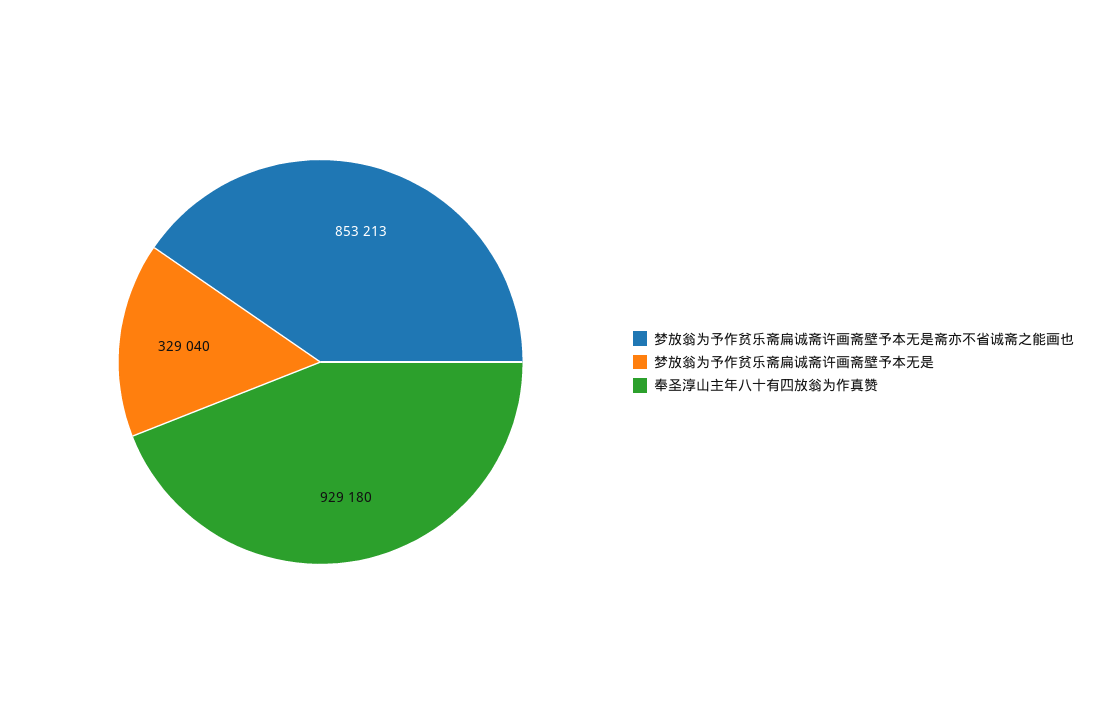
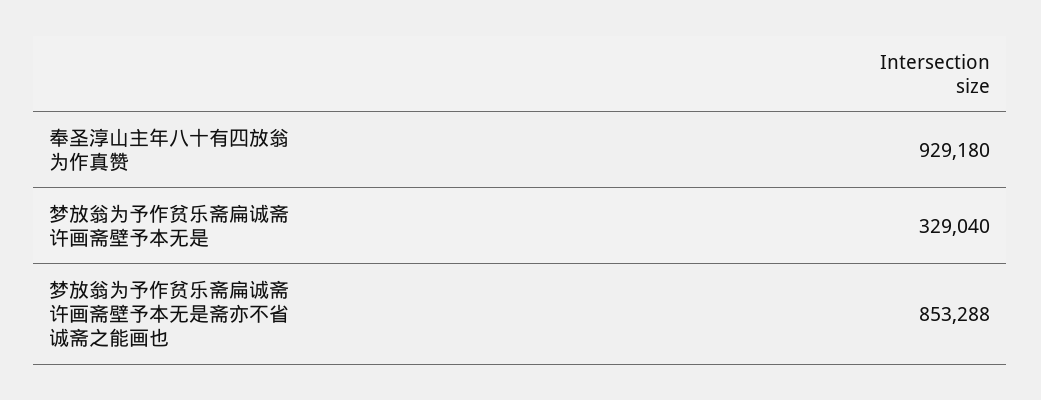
梦放翁为予作贫乐斋扁诚斋许画斋壁予本无是斋亦不省诚斋之能画也: 853213 -> 853288

